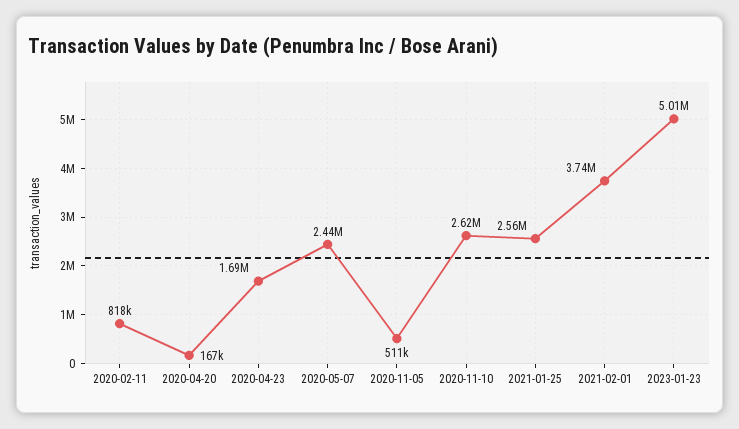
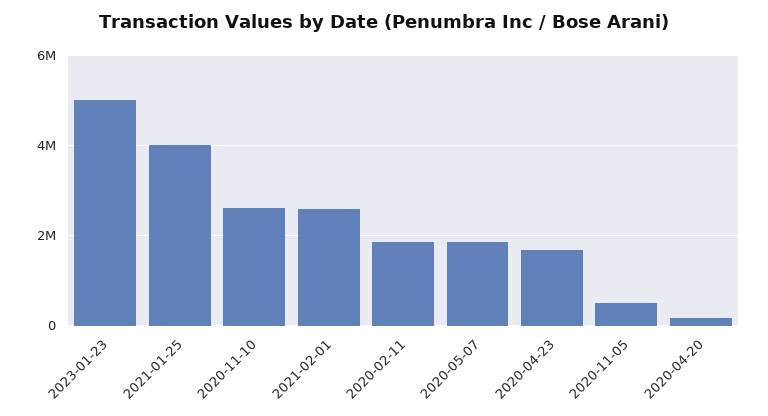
2020-02-11: 818000 -> 1800000
2020-05-07: 2440000 -> 1800000
2021-01-25: 2560000 -> 4000000
2021-02-01: 3740000 -> 2600000

